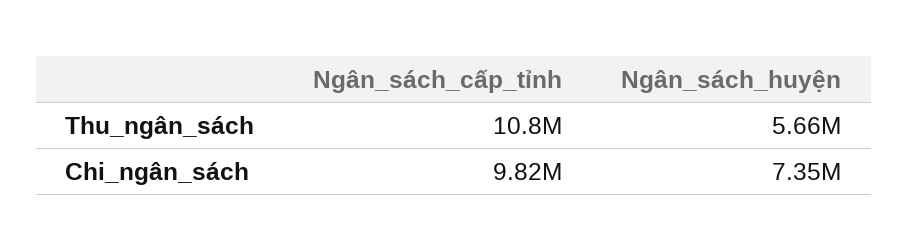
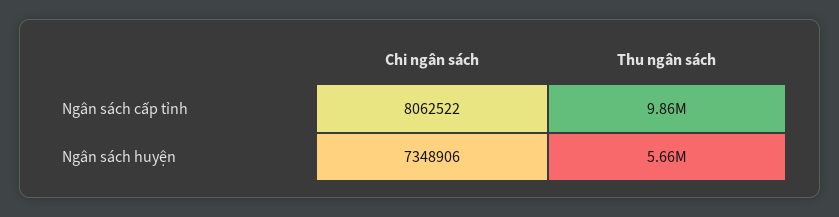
Ngân_sách_cấp_tỉnh, Thu_ngân_sách: 10800000 -> 9860000
Ngân_sách_cấp_tỉnh, Chi_ngân_sách: 9820000 -> 8062522

